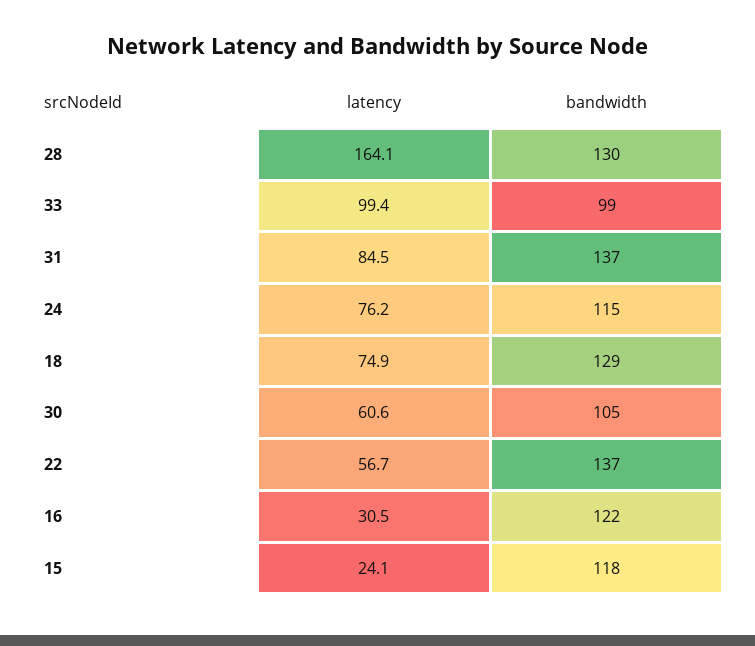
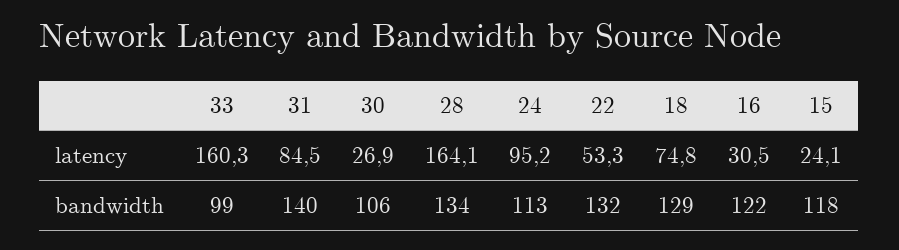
bandwidth, 28: 130 -> 134
latency, 33: 99.4 -> 160.3
bandwidth, 31: 137 -> 140
latency, 24: 76.2 -> 95.2
bandwidth, 24: 115 -> 113
latency, 18: 74.9 -> 74.8
latency, 30: 60.6 -> 26.9
bandwidth, 30: 105 -> 106
latency, 22: 56.7 -> 53.3
bandwidth, 22: 137 -> 132

